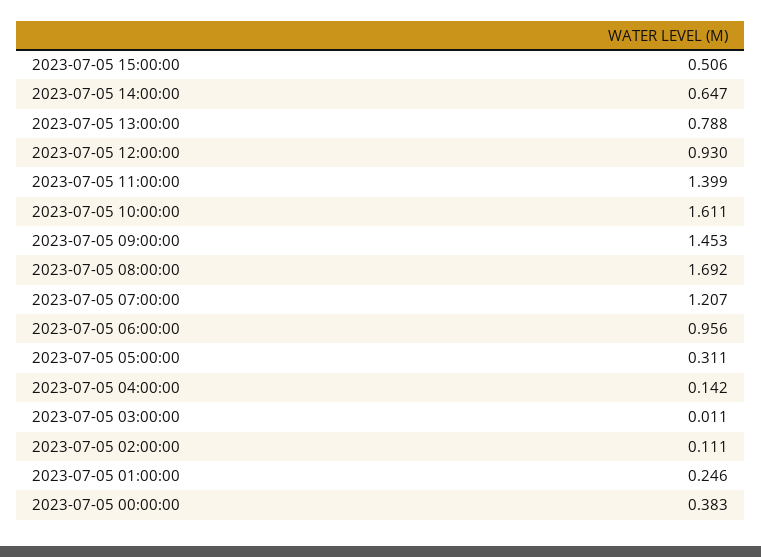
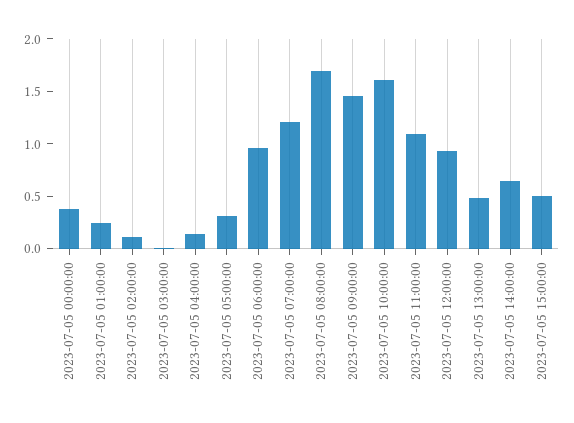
2023-07-05 13:00:00: 0.788 -> 0.5
2023-07-05 11:00:00: 1.399 -> 1.1

